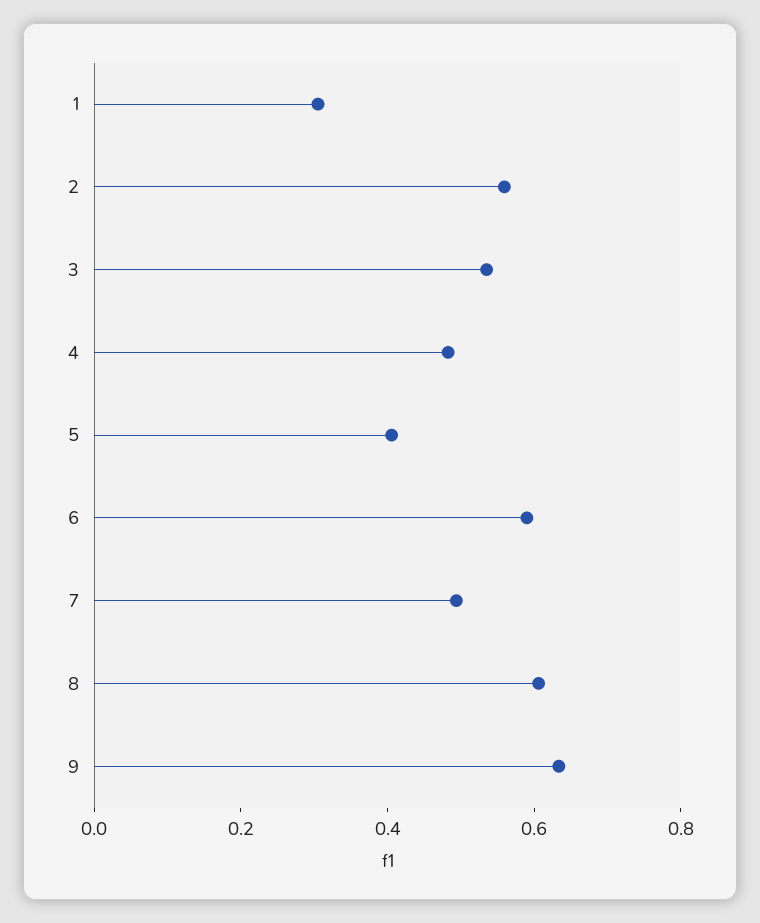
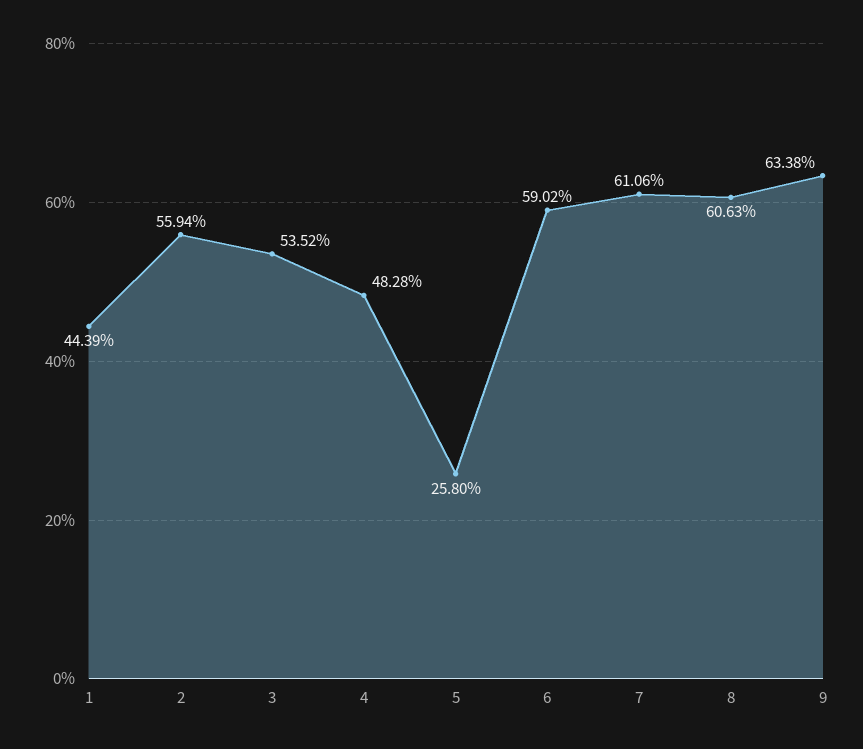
1: 0.3 -> 0.4439
5: 0.4 -> 0.258
7: 0.5 -> 0.6106

